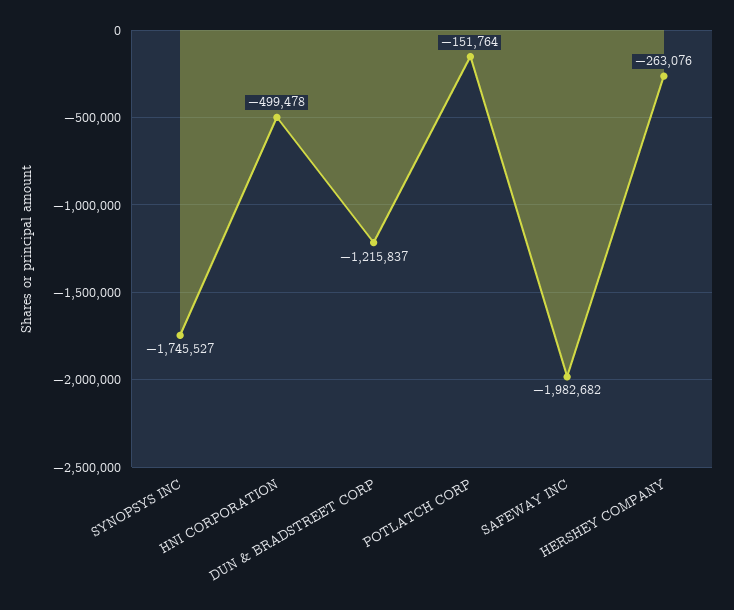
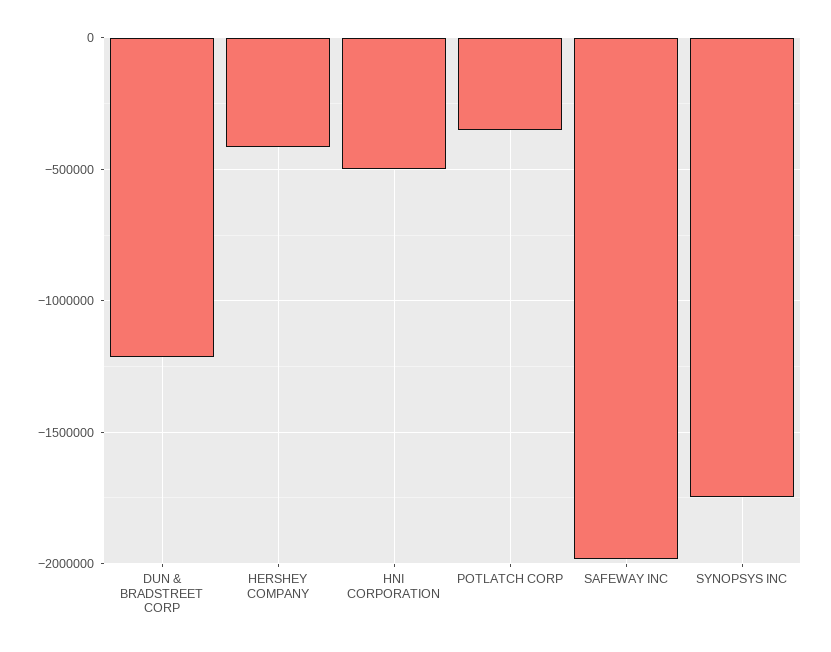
POTLATCH CORP: -151764 -> -350000
HERSHEY COMPANY: -263076 -> -400000

